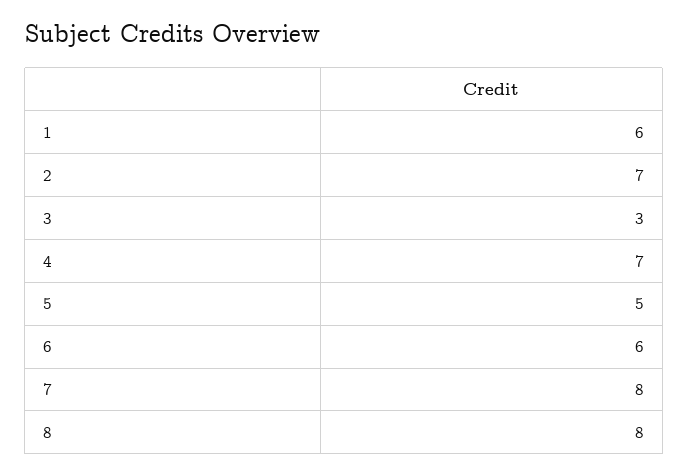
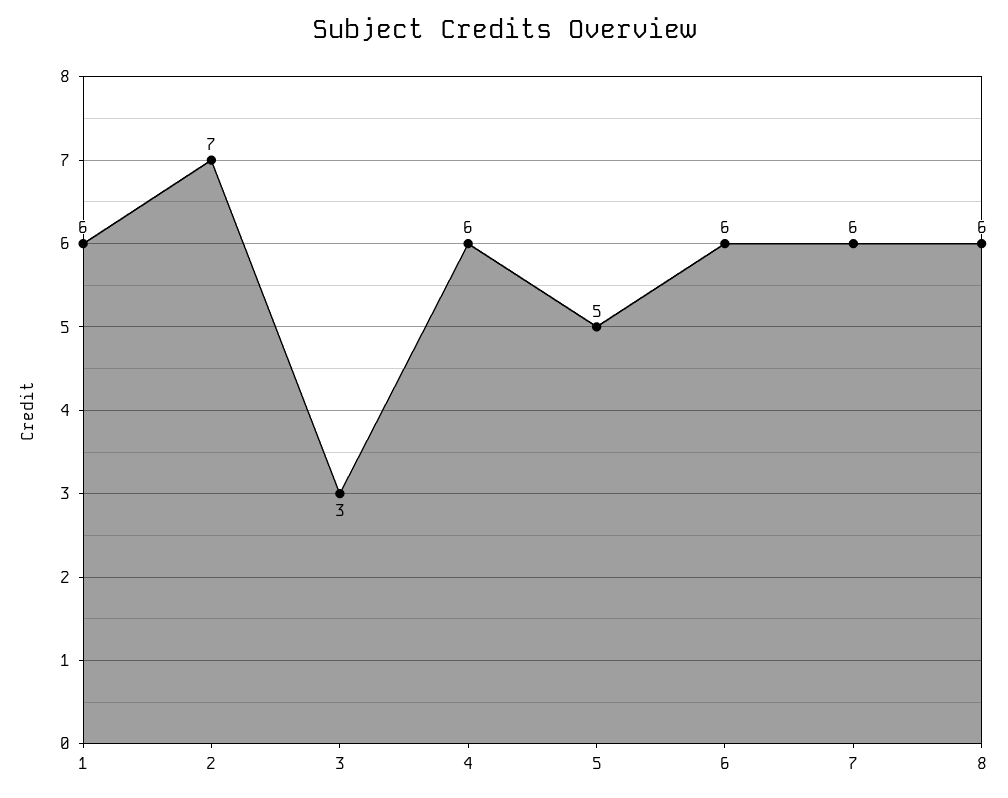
4: 7 -> 6
7: 8 -> 6
8: 8 -> 6

